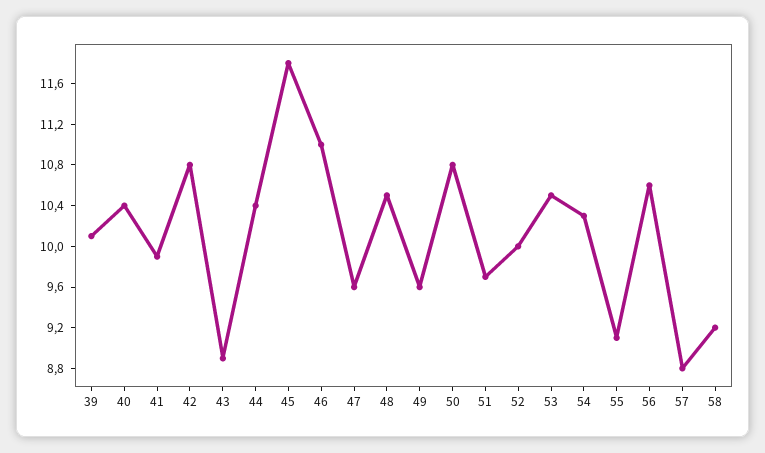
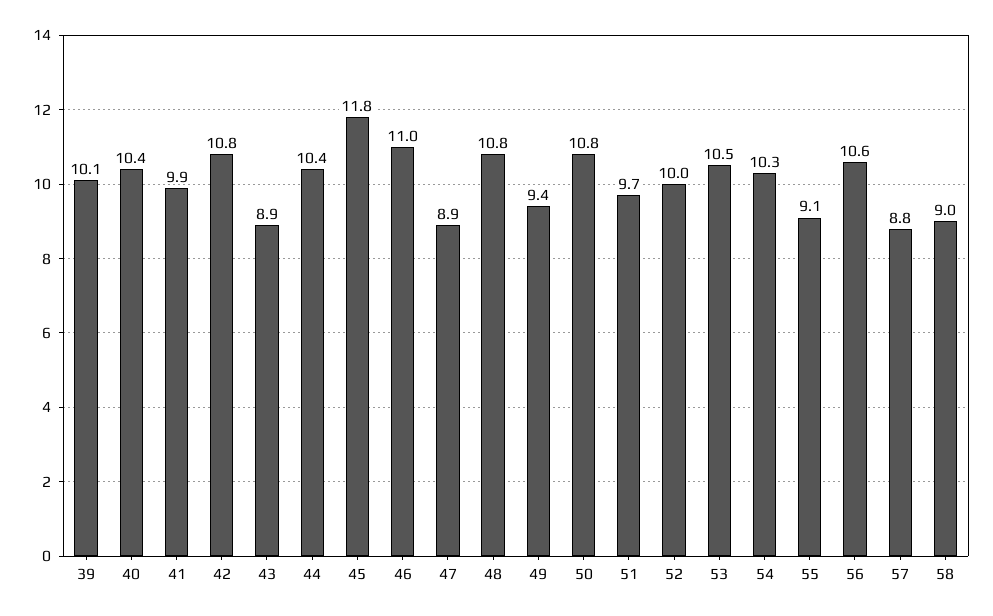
47: 9.6 -> 8.9
48: 10.5 -> 10.8
49: 9.6 -> 9.4
58: 9.2 -> 9

